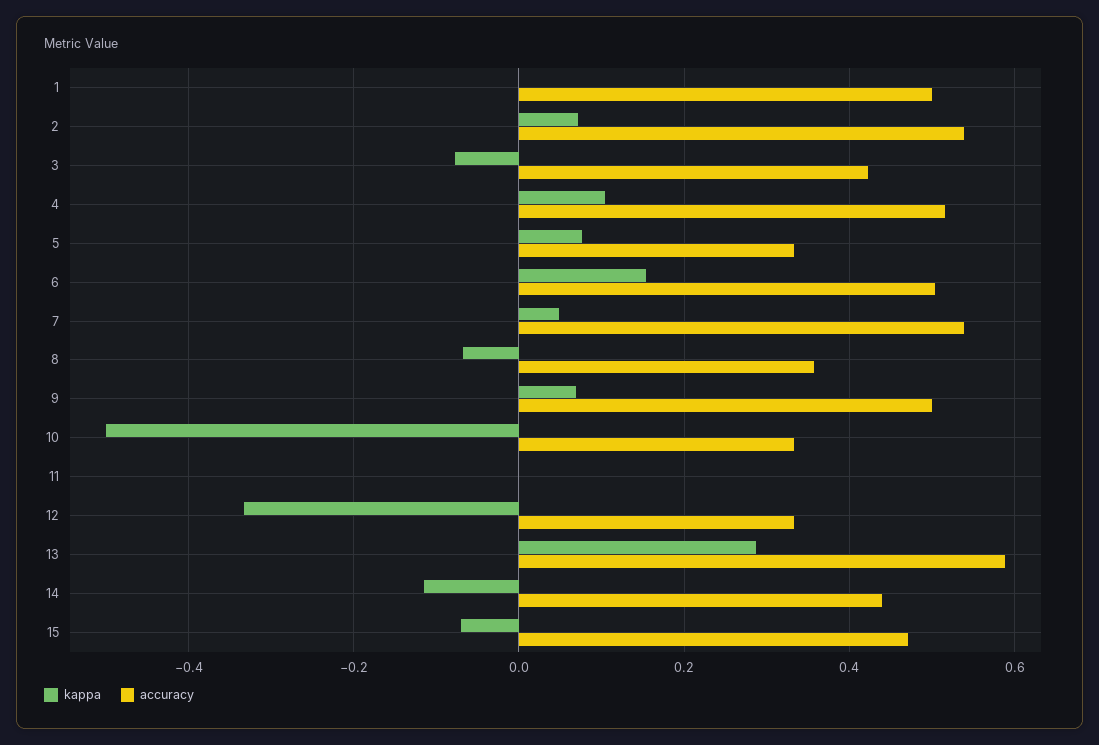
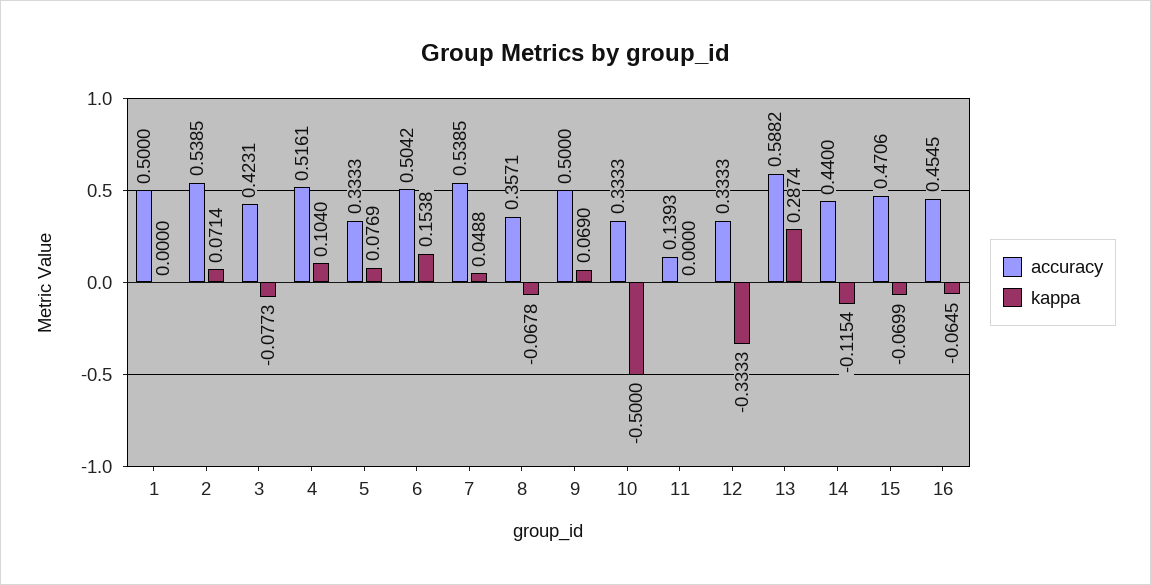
accuracy, 11: 0 -> 0.1393
accuracy, 16: none -> 0.4545
kappa, 16: none -> -0.0645

